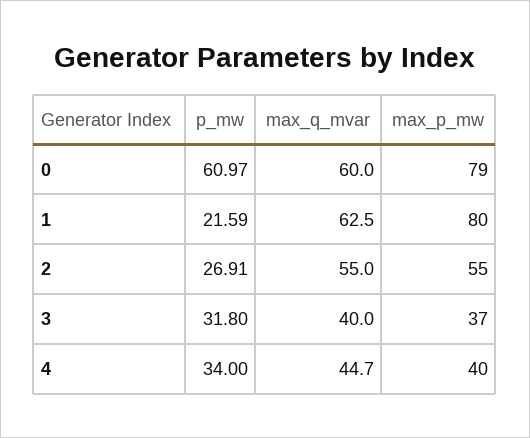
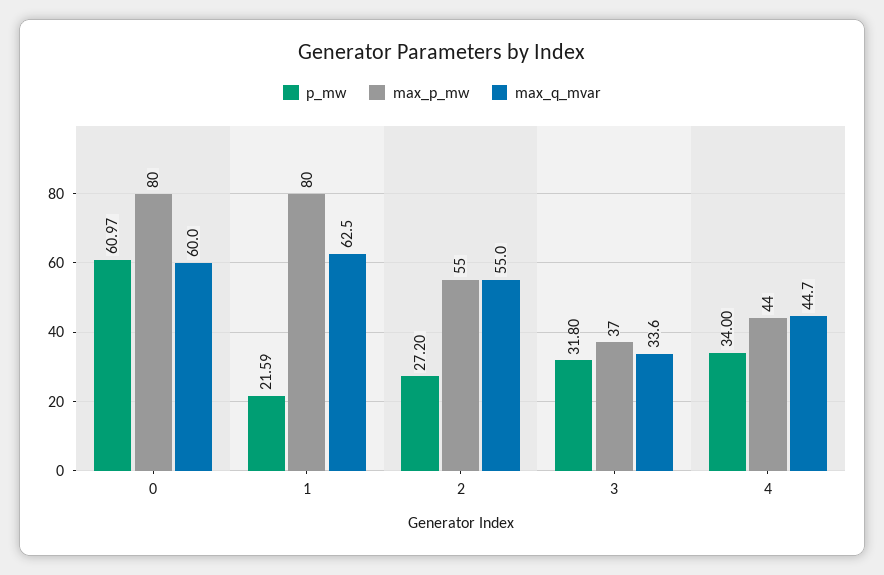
max_p_mw, 0: 79 -> 80
p_mw, 2: 26.91 -> 27.2
max_q_mvar, 3: 40 -> 33.6
max_p_mw, 4: 40 -> 44

